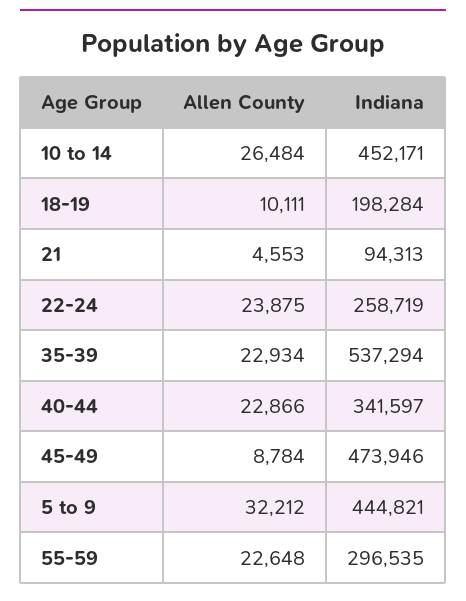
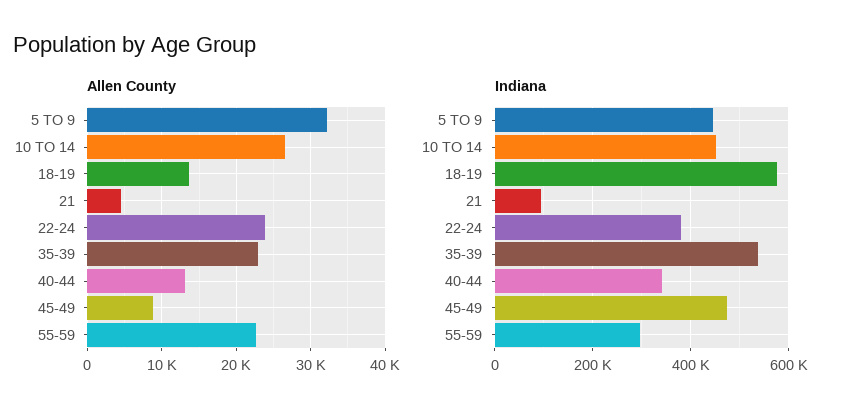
Allen County, 18-19: 10111 -> 14000
Indiana, 18-19: 198284 -> 580000
Indiana, 22-24: 258719 -> 380000
Allen County, 40-44: 22866 -> 13000

